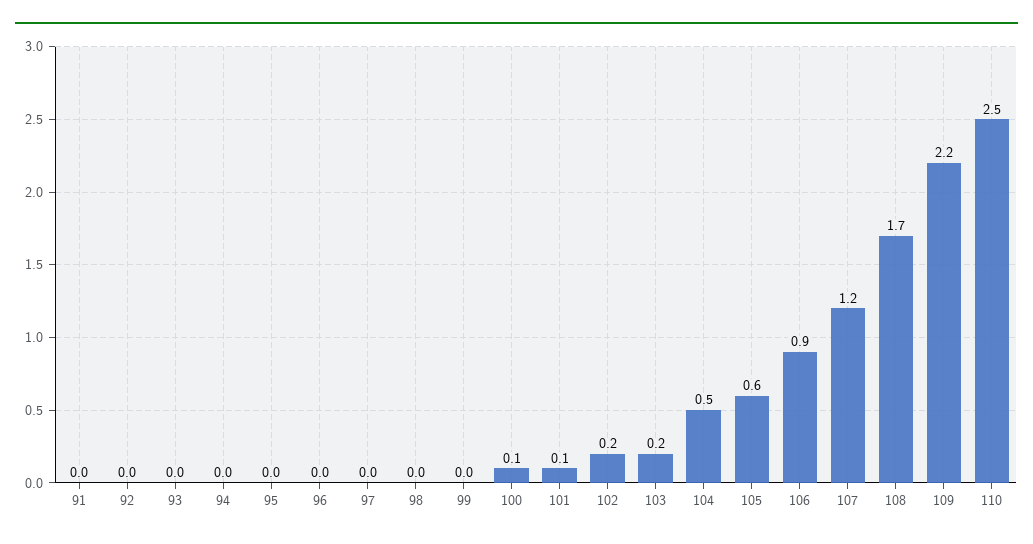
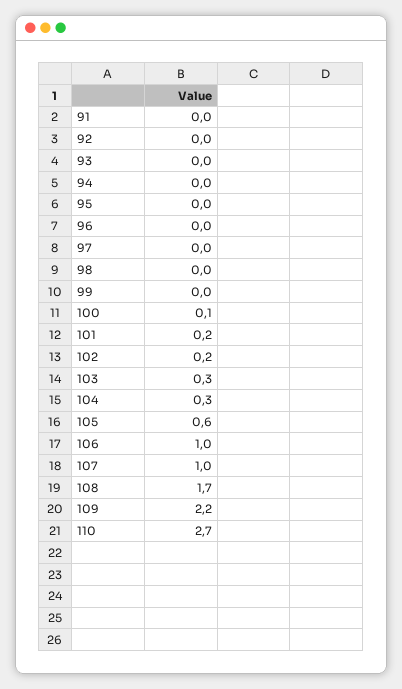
101: 0.1 -> 0.2
103: 0.2 -> 0.3
104: 0.5 -> 0.3
106: 0.9 -> 1
107: 1.2 -> 1
110: 2.5 -> 2.7

